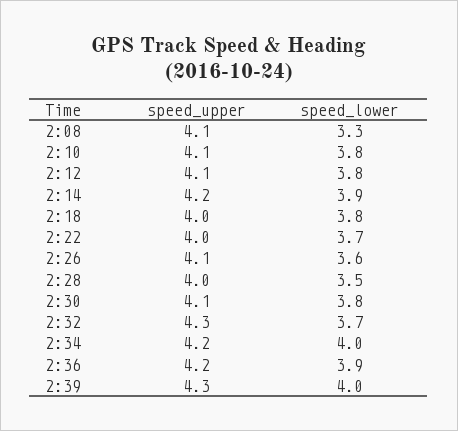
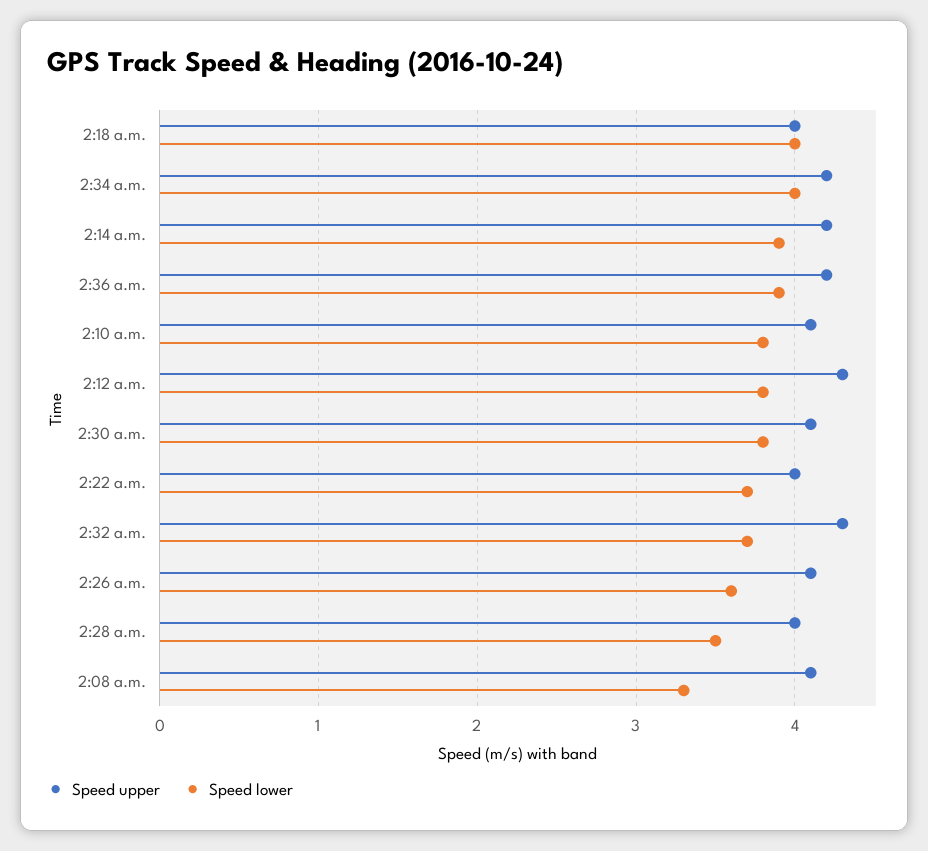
speed_upper, 2:12: 4.1 -> 4.3
speed_lower, 2:18: 3.8 -> 4
speed_upper, 2:39: 4.3 -> none
speed_lower, 2:39: 4 -> none

